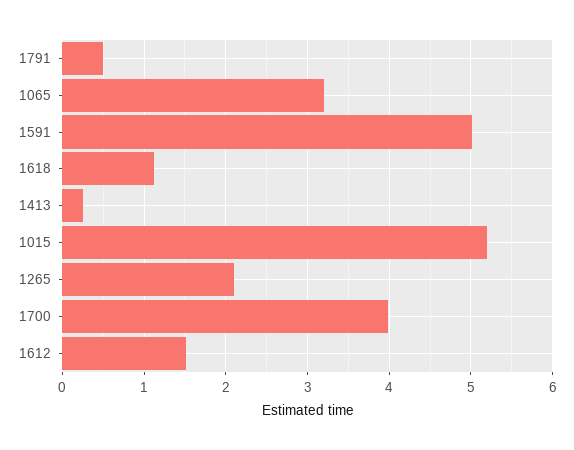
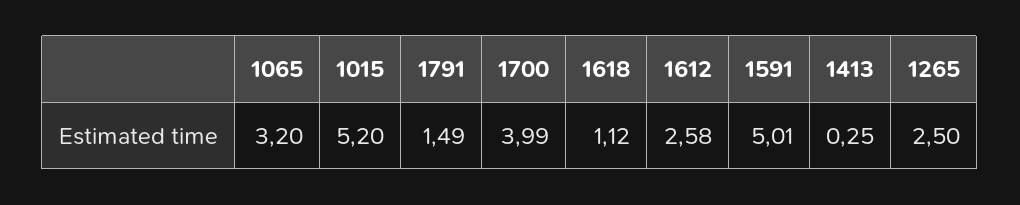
1791: 0.5 -> 1.49
1265: 2.1 -> 2.5
1612: 1.5 -> 2.58

